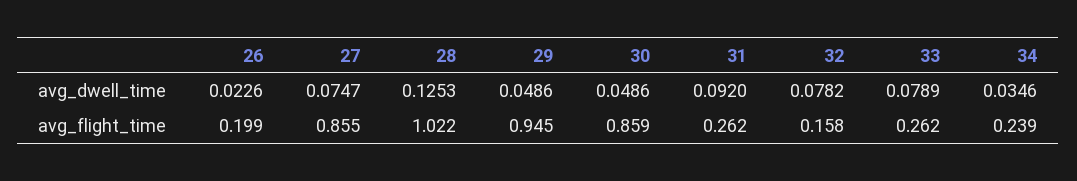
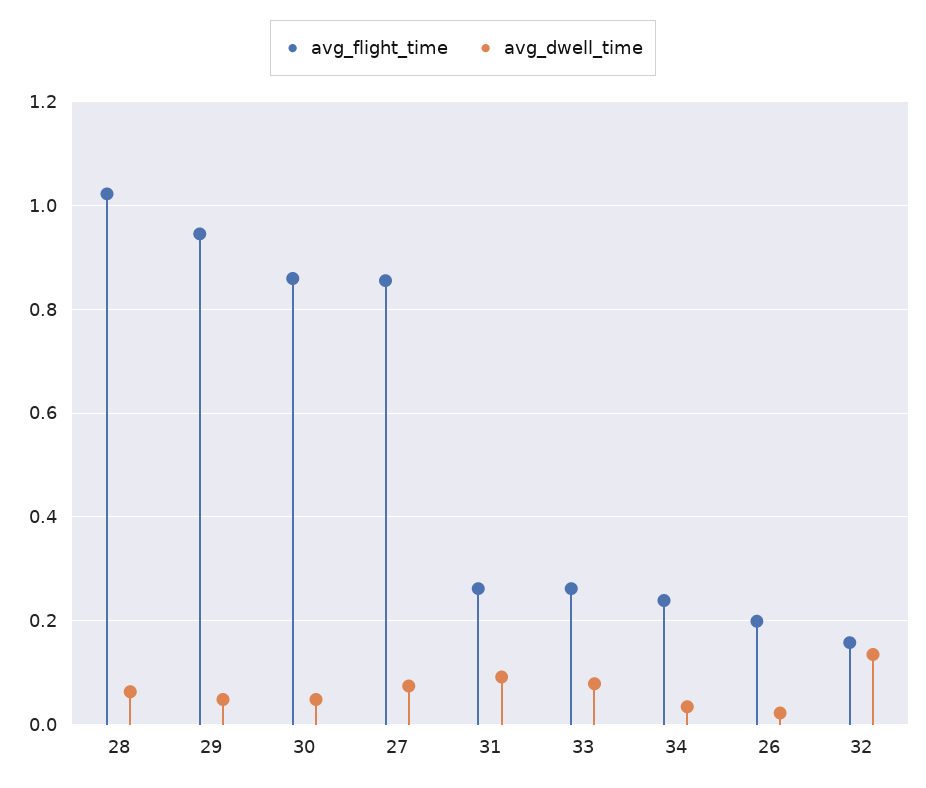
avg_dwell_time, 28: 0.1253 -> 0.06
avg_dwell_time, 32: 0.0782 -> 0.14

